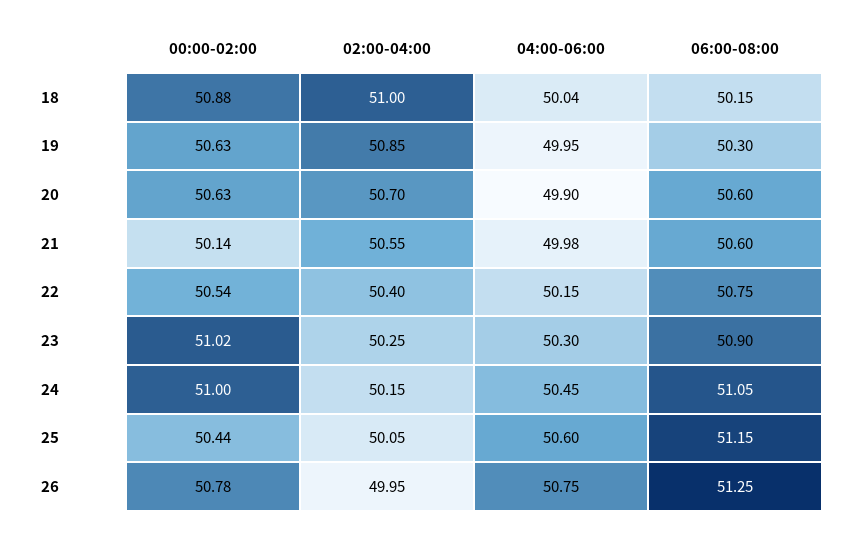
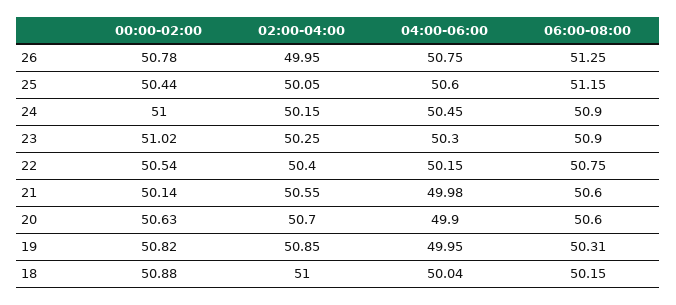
00:00-02:00, 19: 50.63 -> 50.82
06:00-08:00, 19: 50.3 -> 50.31
06:00-08:00, 24: 51.05 -> 50.9

